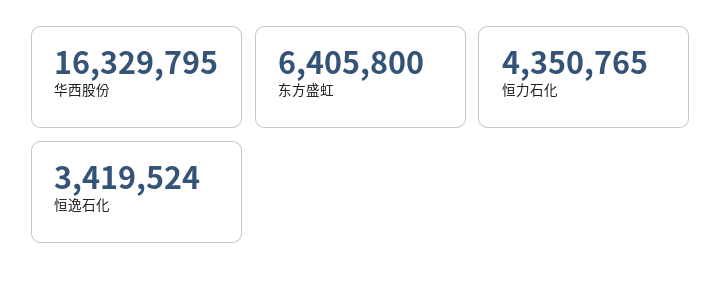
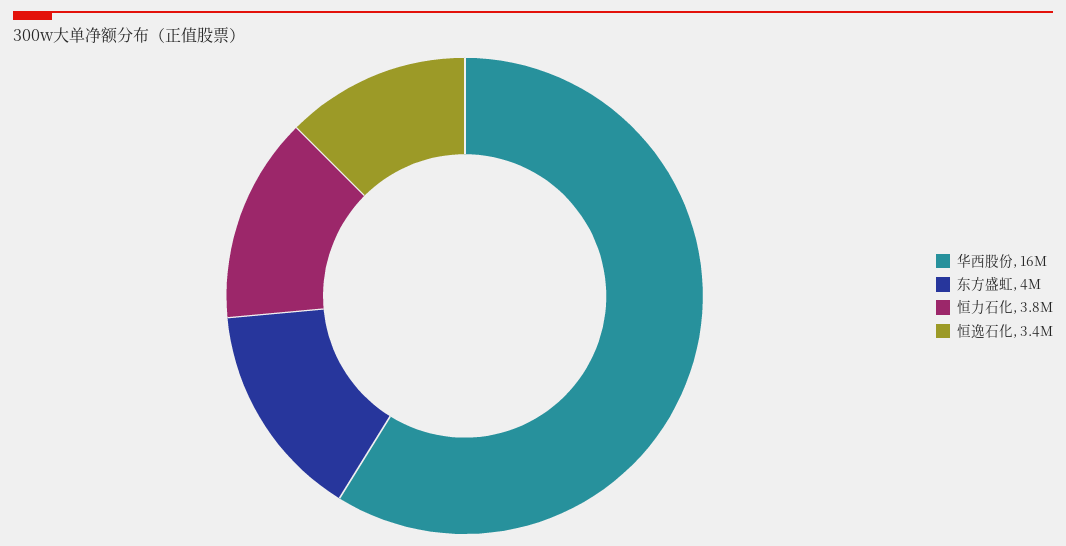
东方盛虹: 6405800 -> 4000000
恒力石化: 4350765 -> 3800000

